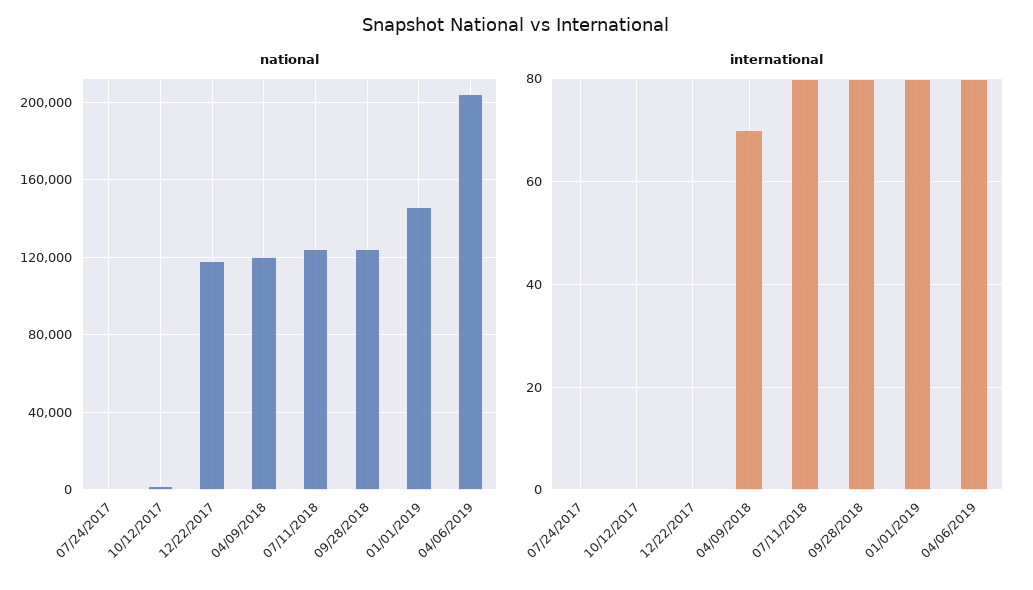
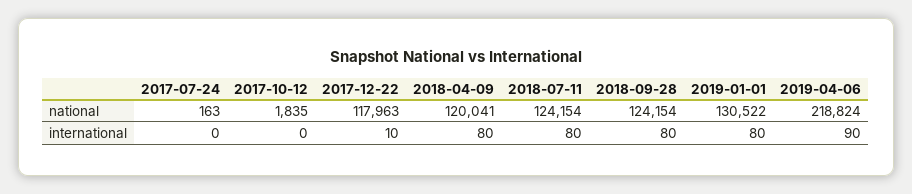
national, 01/01/2019: 145000 -> 130522
national, 04/06/2019: 205000 -> 218824
international, 12/22/2017: 0 -> 10
international, 04/09/2018: 70 -> 80
international, 04/06/2019: 80 -> 90

